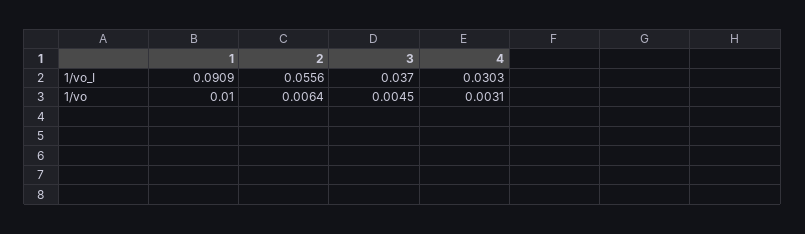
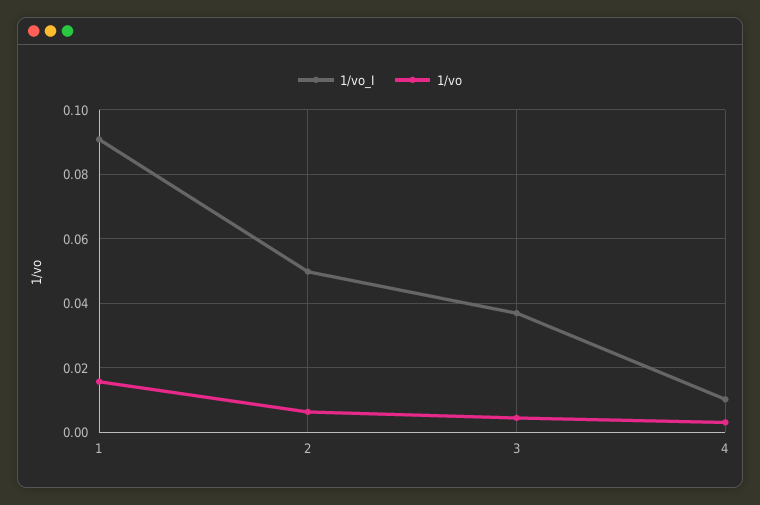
1/vo_I, 2: 0.0556 -> 0.05
1/vo_I, 4: 0.0303 -> 0.01
1/vo, 1: 0.01 -> 0.016

